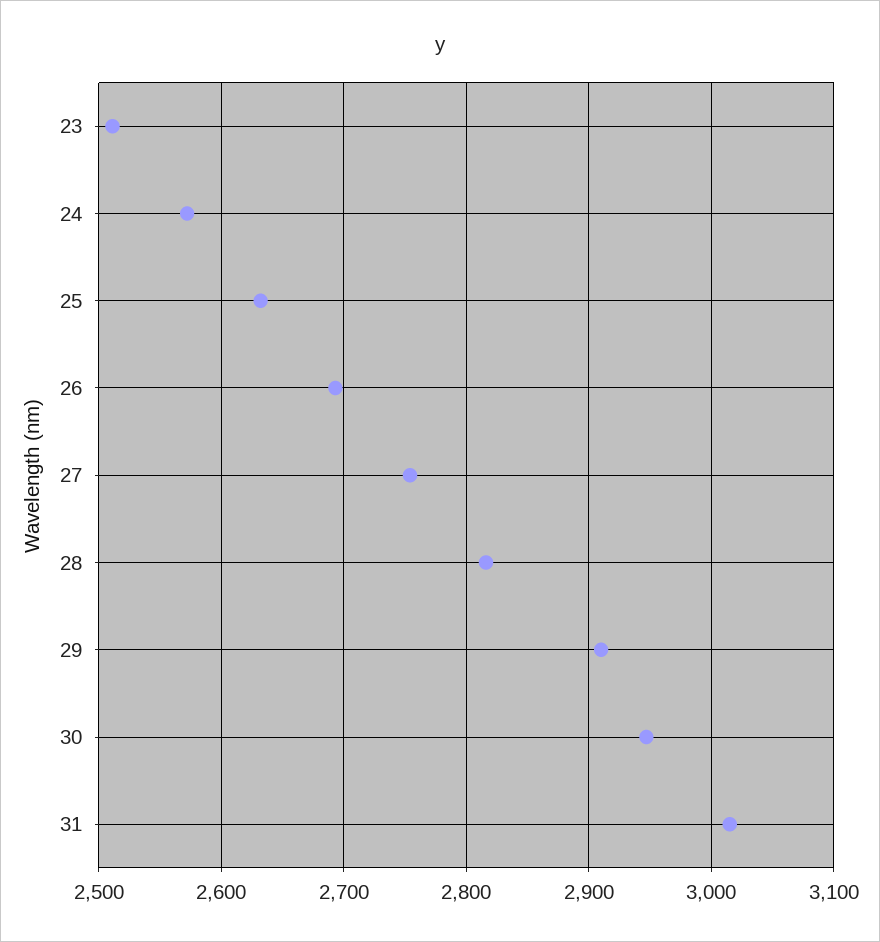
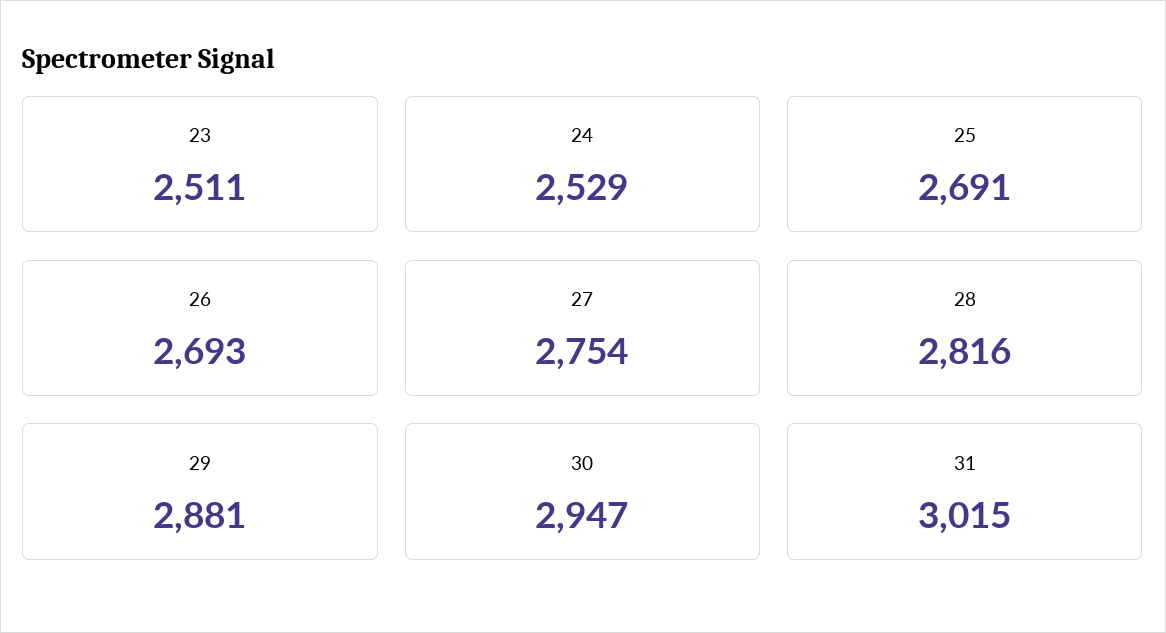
24: 2570 -> 2529
25: 2630 -> 2691
29: 2910 -> 2881

